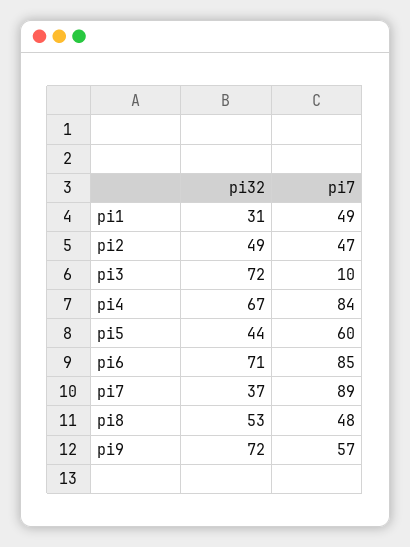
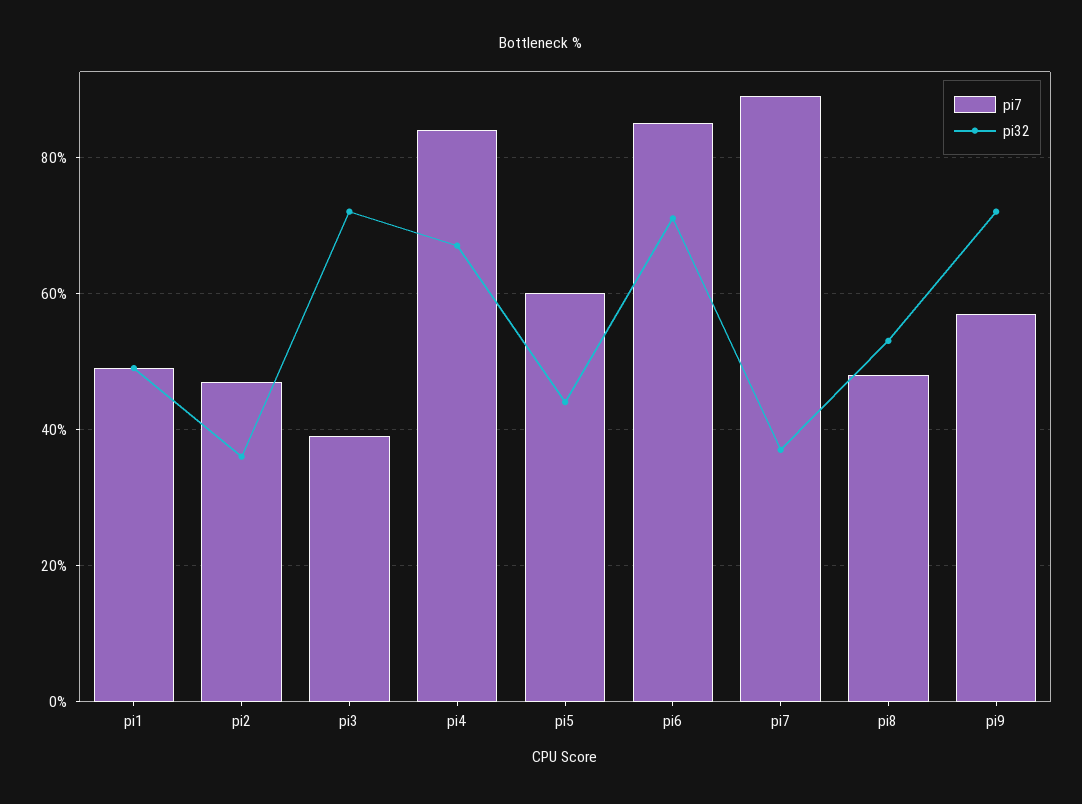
pi32, pi1: 31 -> 50
pi32, pi2: 49 -> 35
pi7, pi3: 10 -> 40

